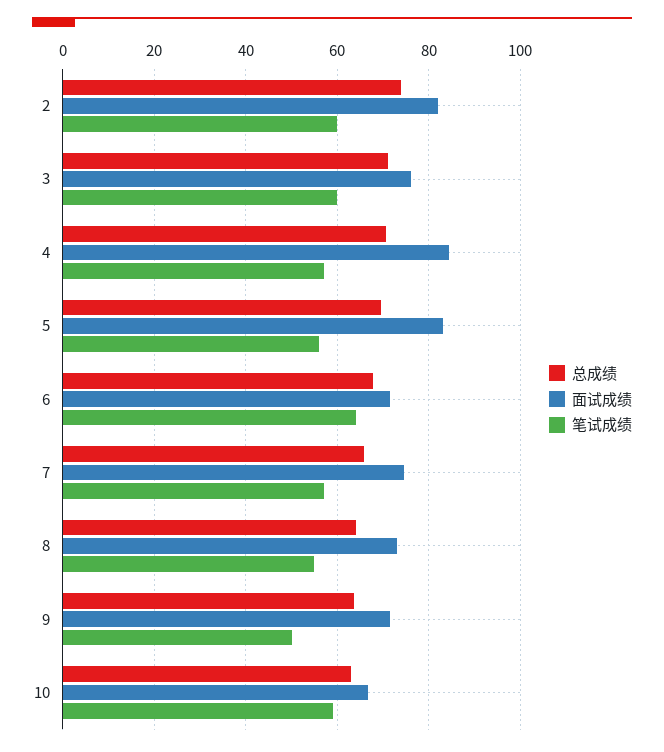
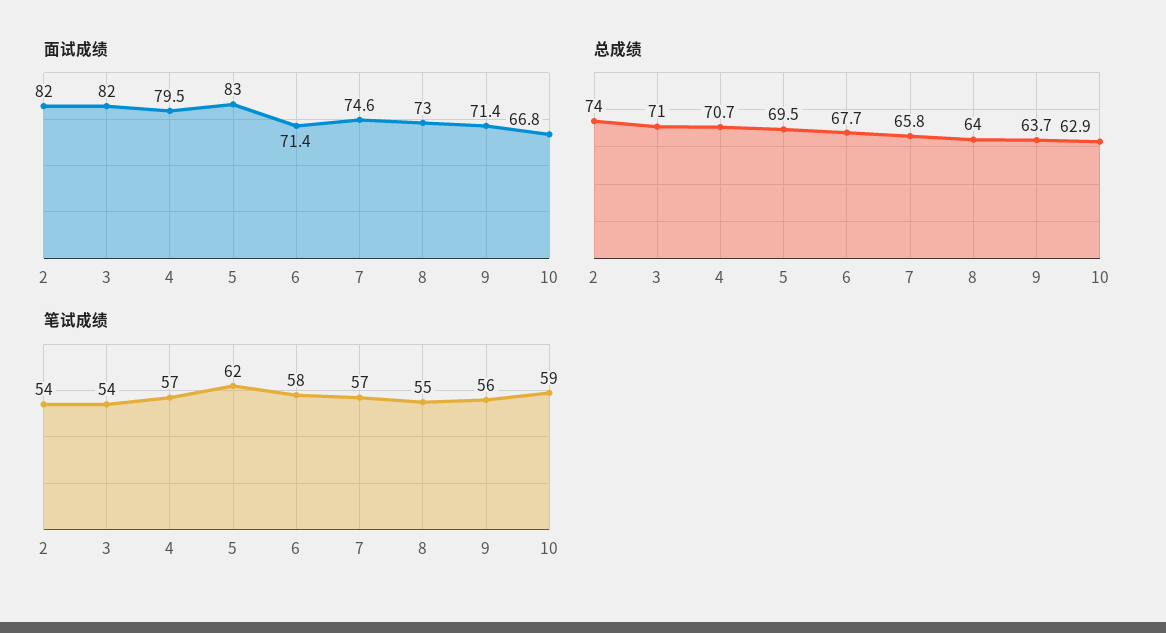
笔试成绩, 2: 60 -> 54
面试成绩, 3: 76 -> 82
笔试成绩, 3: 60 -> 54
面试成绩, 4: 84 -> 79.5
笔试成绩, 5: 56 -> 62
笔试成绩, 6: 64 -> 58
笔试成绩, 9: 50 -> 56

